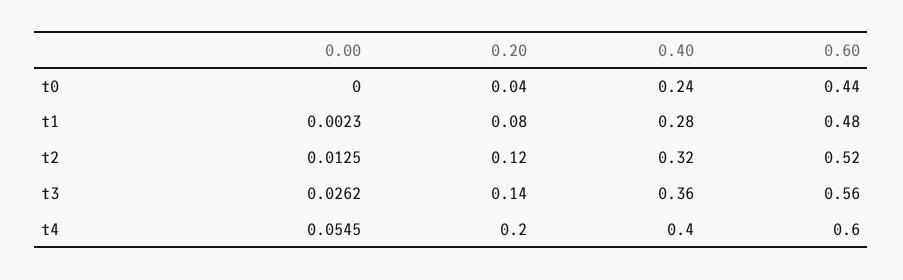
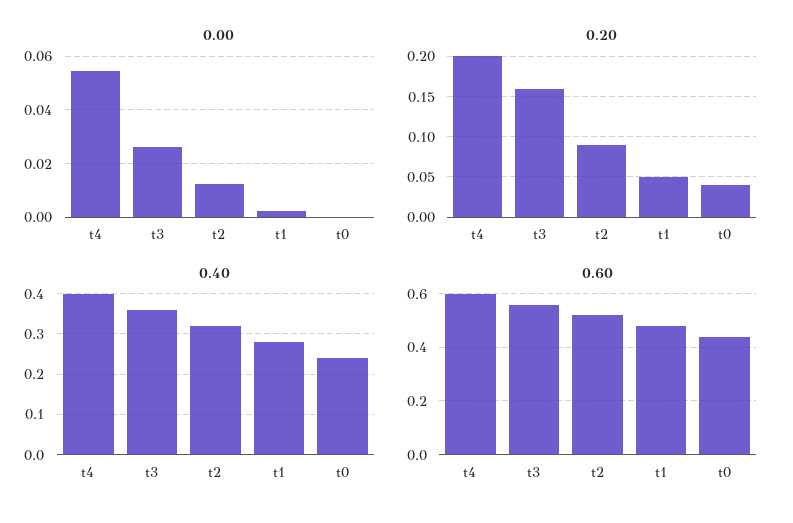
0.20, t1: 0.08 -> 0.05
0.20, t2: 0.12 -> 0.09
0.20, t3: 0.14 -> 0.16

